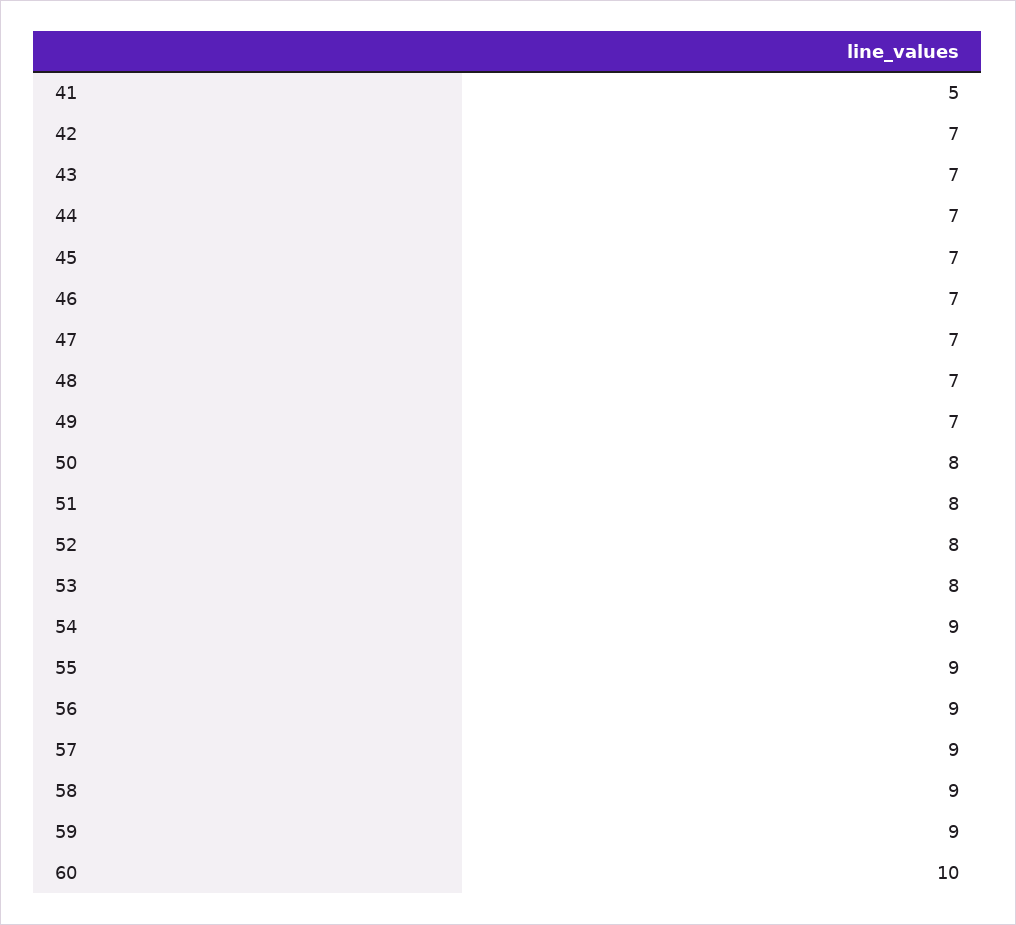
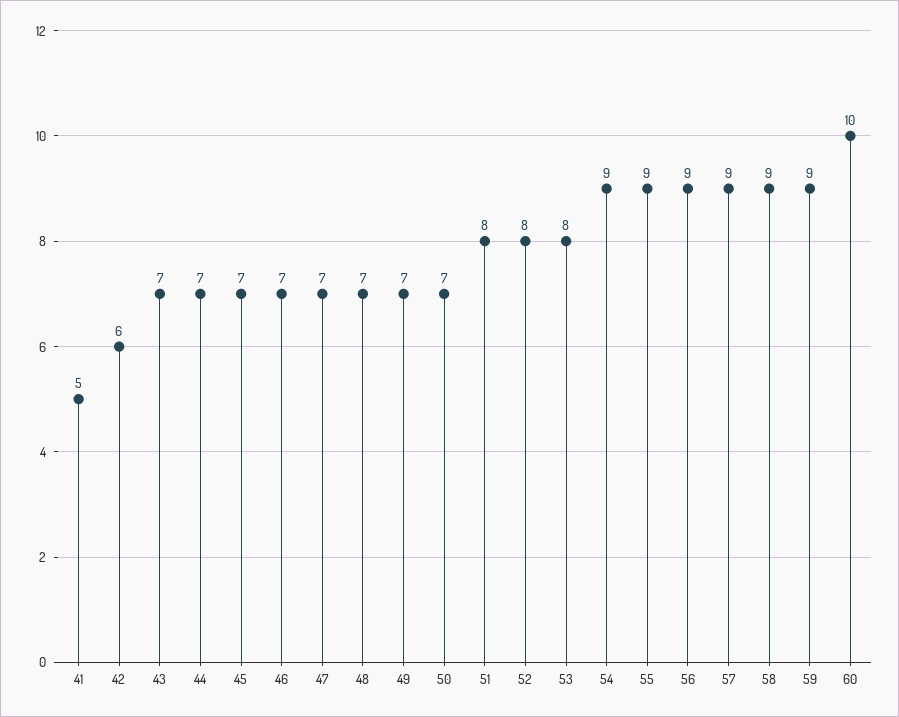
42: 7 -> 6
50: 8 -> 7

